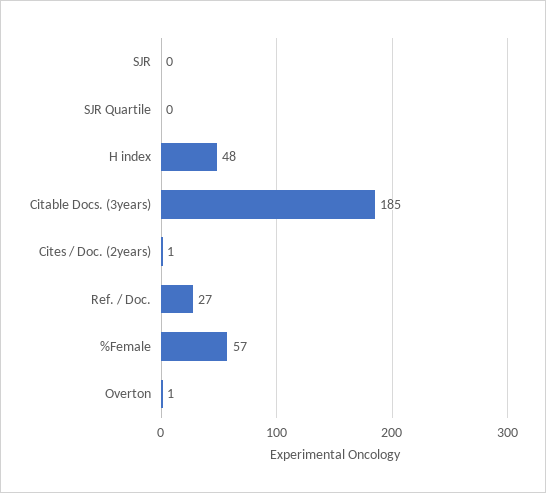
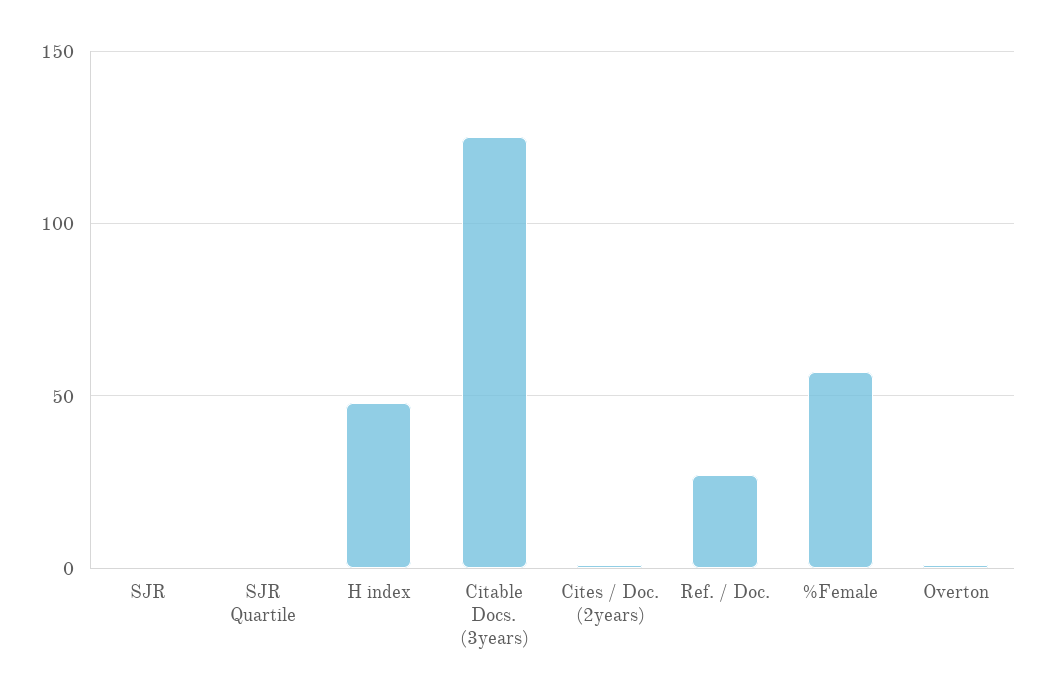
Citable Docs. (3years): 185 -> 125

